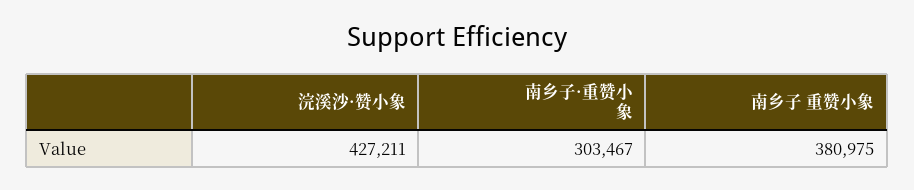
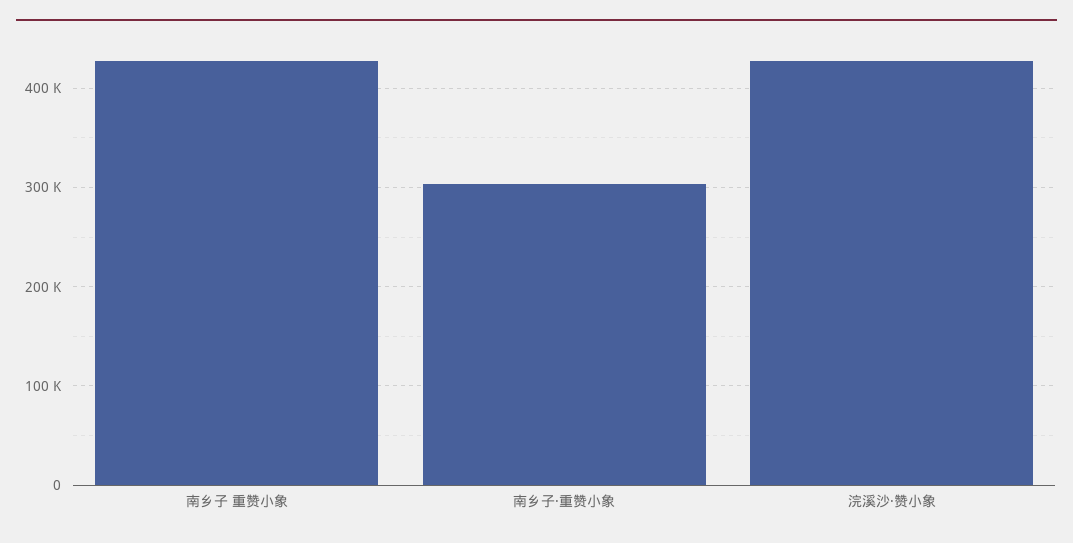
南乡子 重赞小象: 380975 -> 430000

